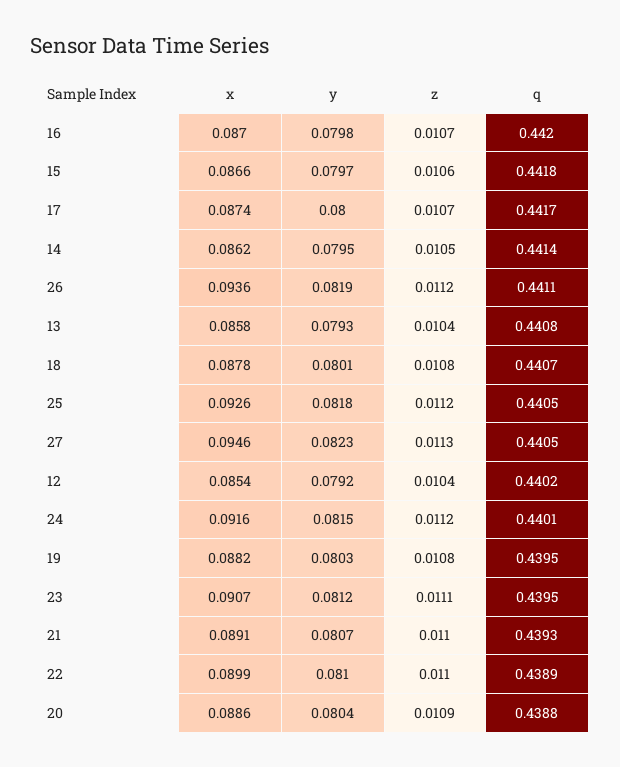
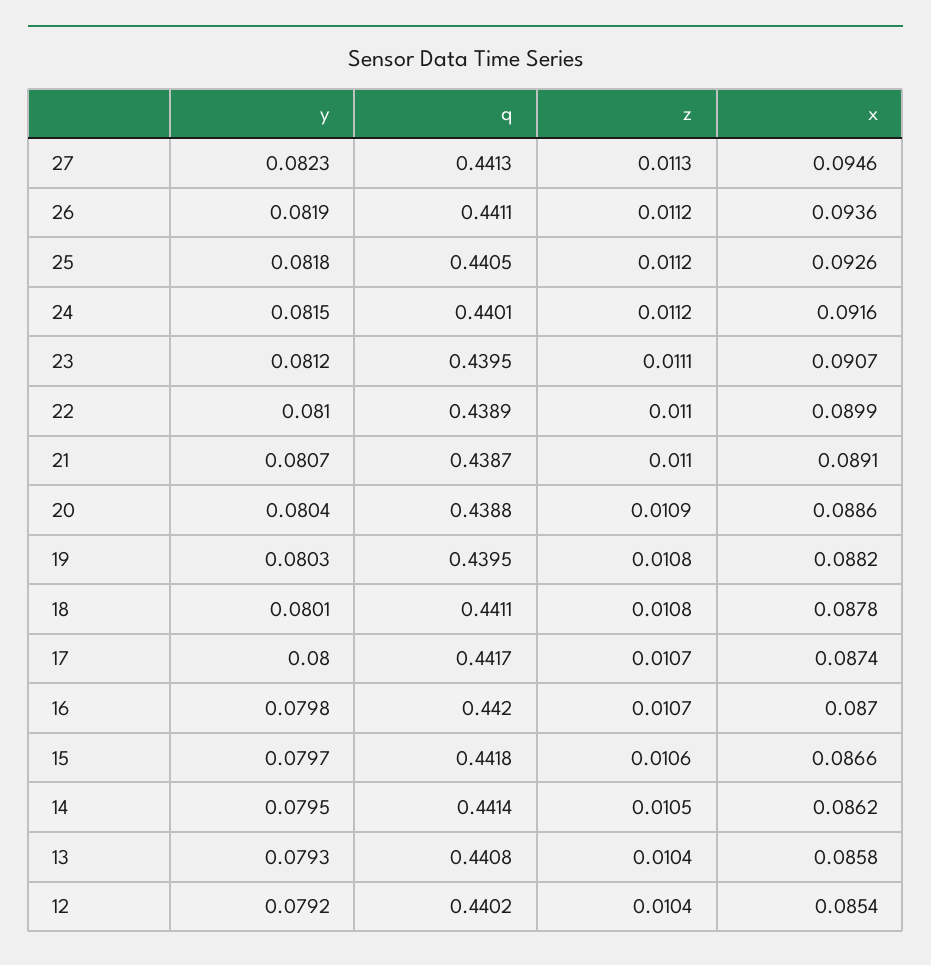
q, 18: 0.4407 -> 0.4411
q, 27: 0.4405 -> 0.4413
q, 21: 0.4393 -> 0.4387

